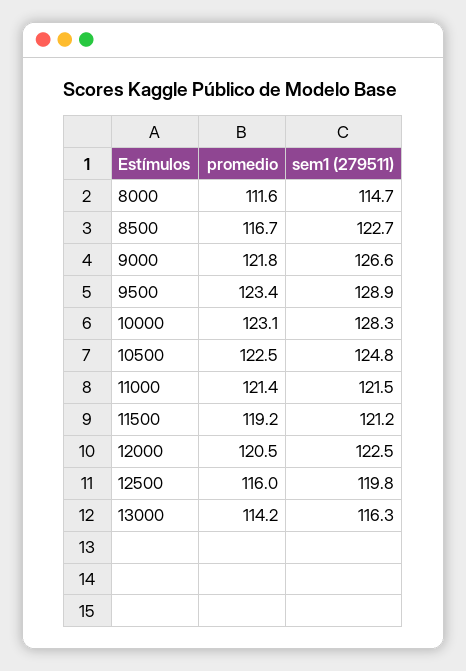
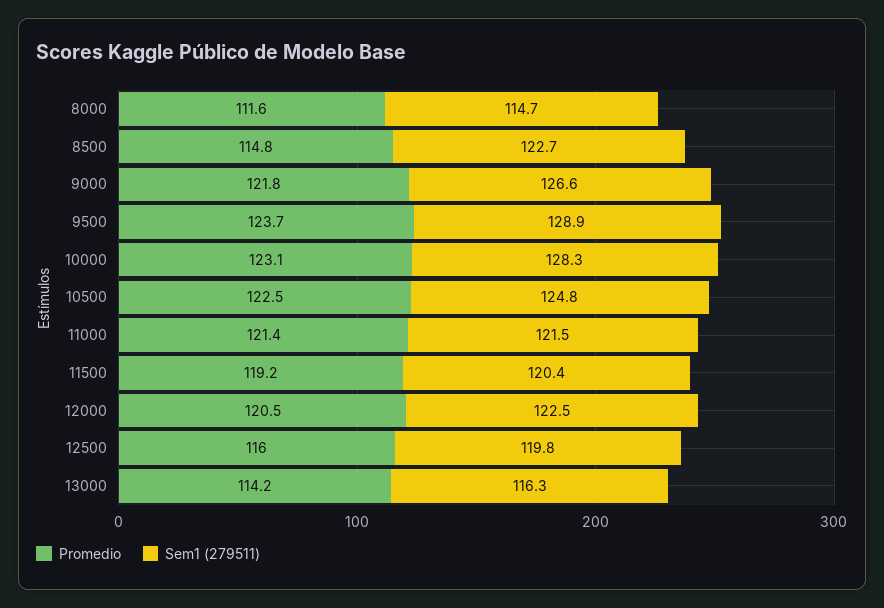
promedio, 8500: 116.7 -> 114.8
promedio, 9500: 123.4 -> 123.7
sem1 (279511), 11500: 121.2 -> 120.4

